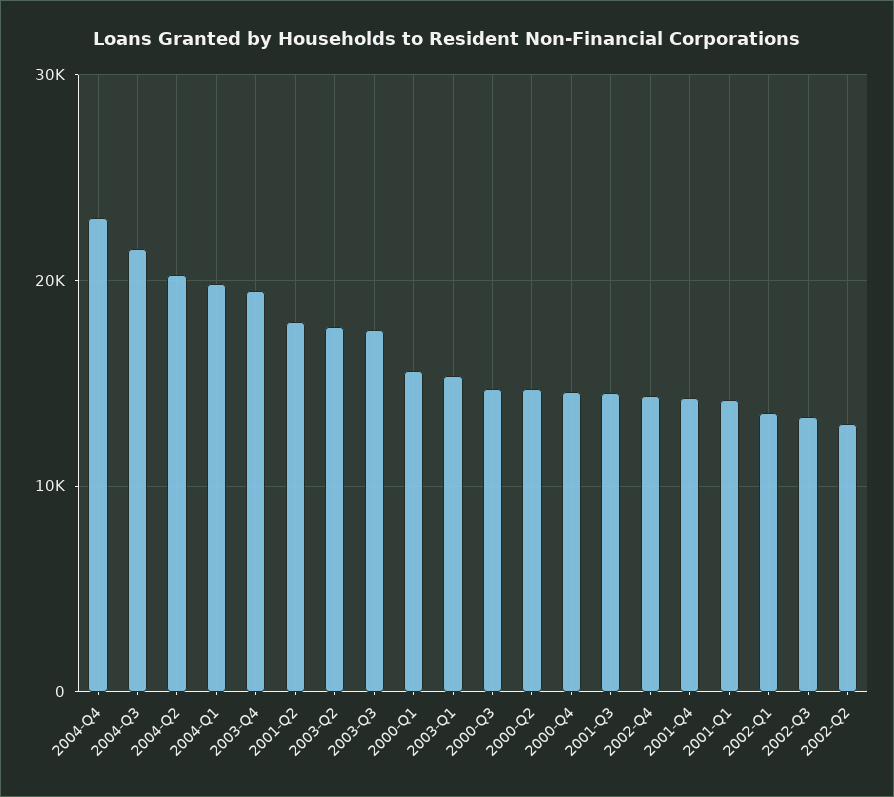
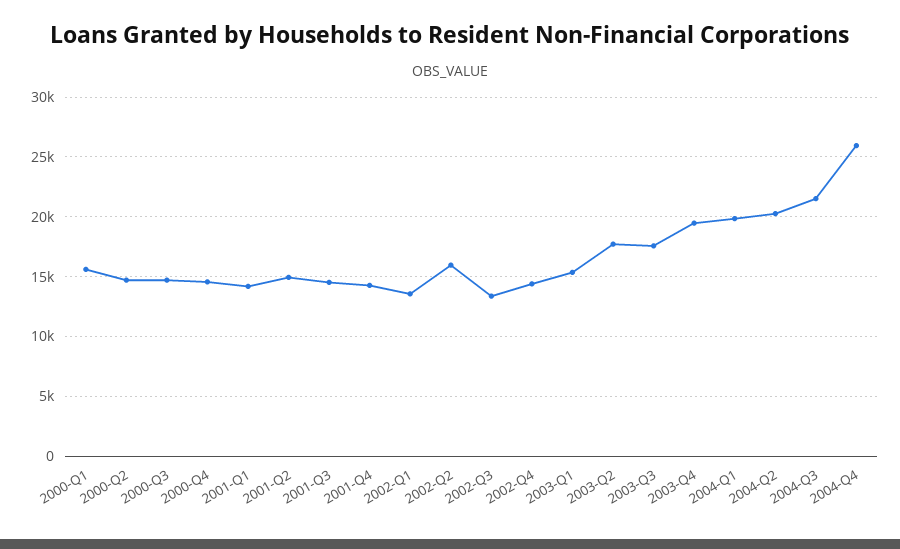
2004-Q4: 23000 -> 26000
2001-Q2: 18000 -> 15000
2002-Q2: 13000 -> 16000

